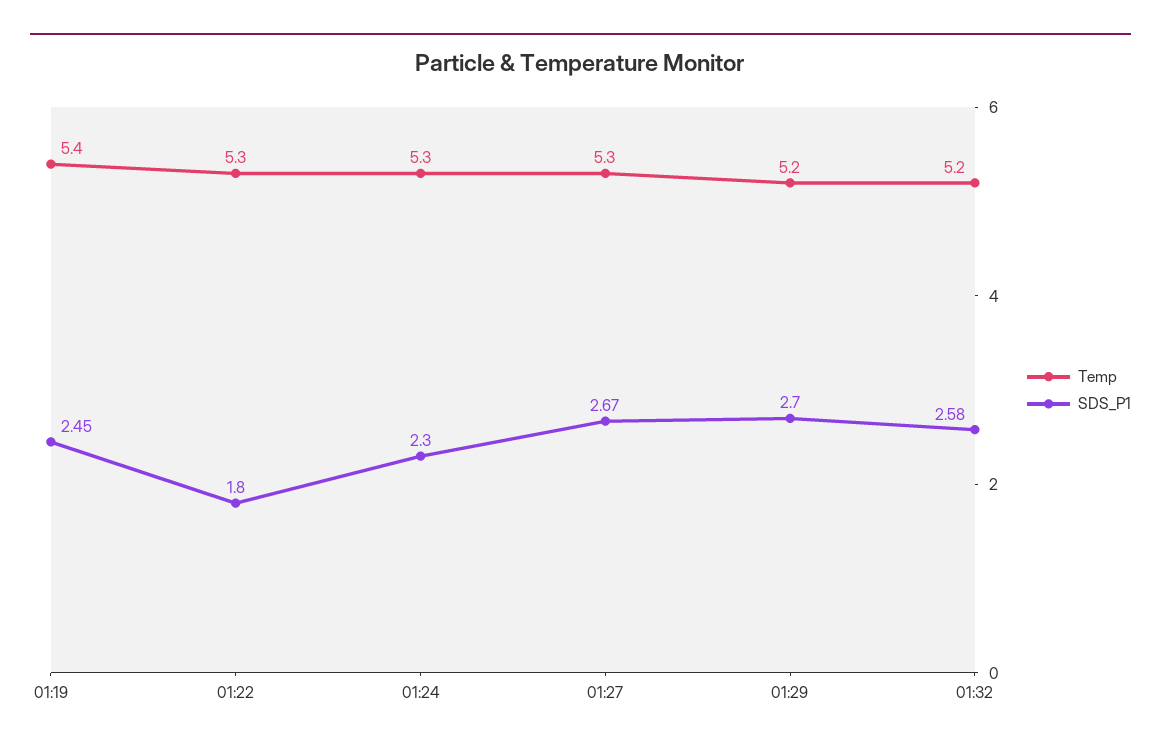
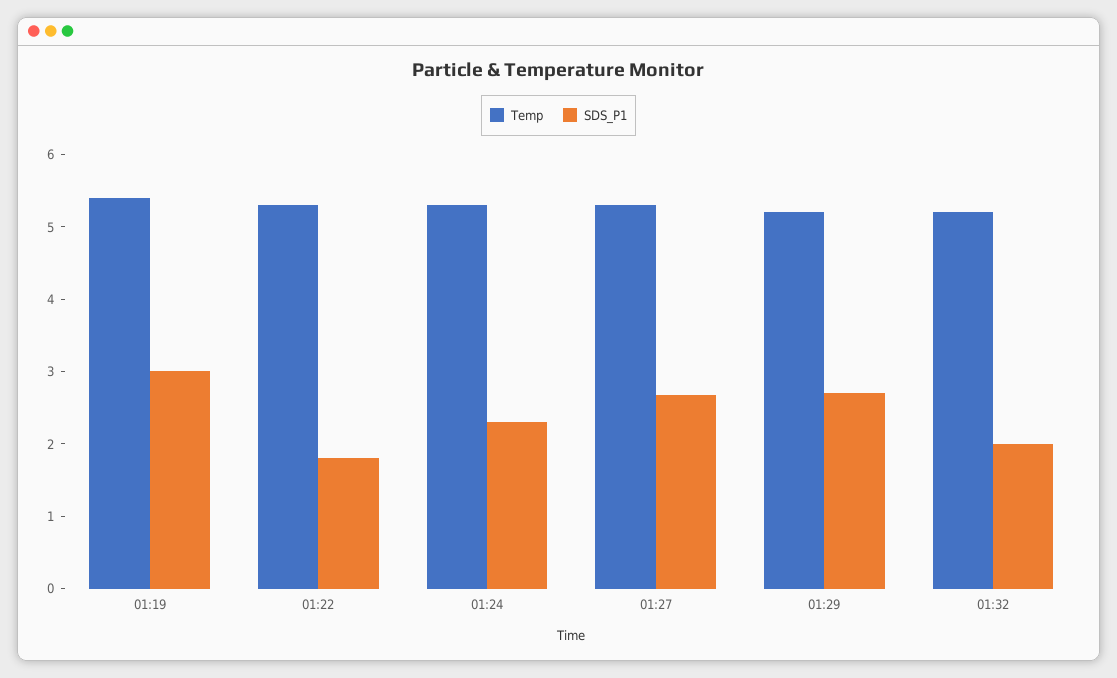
SDS_P1, 01:19: 2.45 -> 3
SDS_P1, 01:32: 2.58 -> 2

